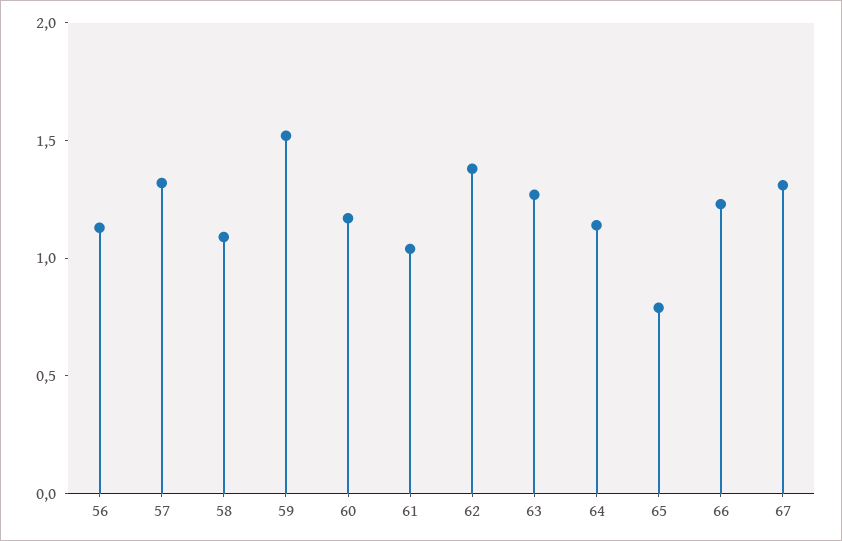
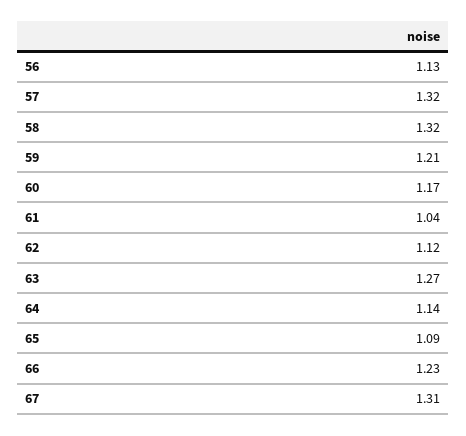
58: 1.1 -> 1.32
59: 1.5 -> 1.21
62: 1.4 -> 1.12
65: 0.8 -> 1.09

